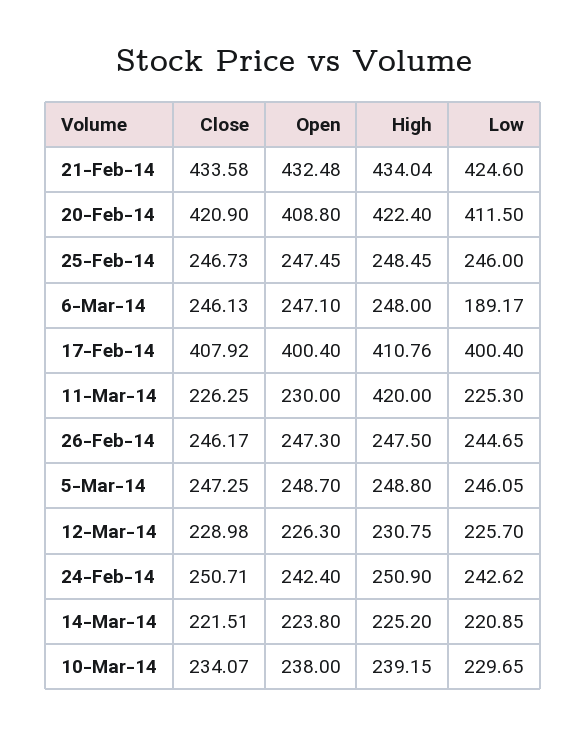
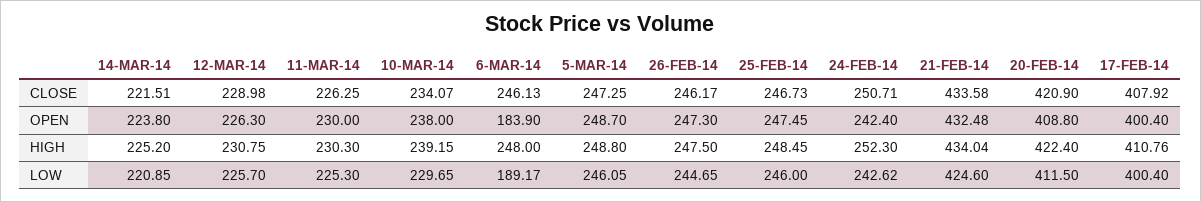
Open, 6-Mar-14: 247.1 -> 183.9
High, 11-Mar-14: 420 -> 230.3
High, 24-Feb-14: 250.9 -> 252.3

